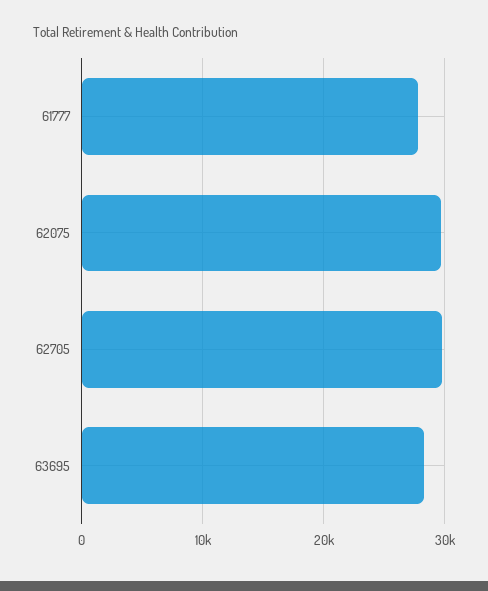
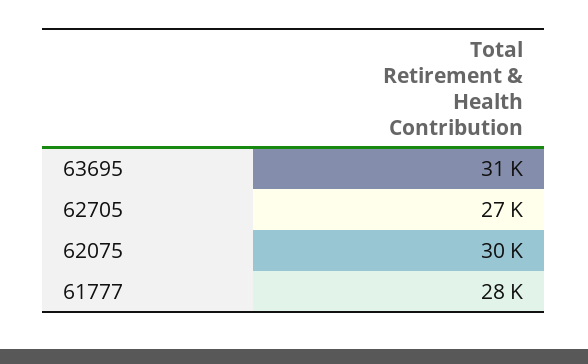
62705: 30000 -> 27000
63695: 28000 -> 31000

